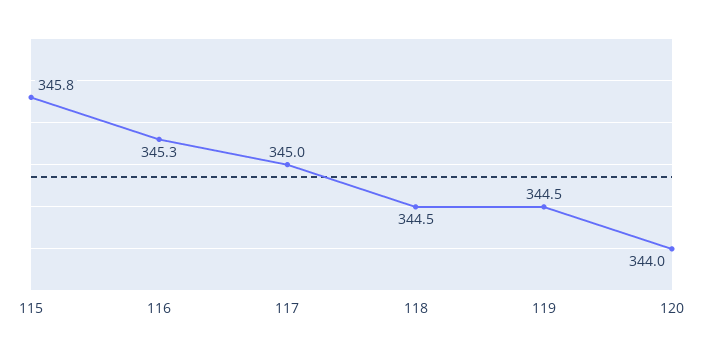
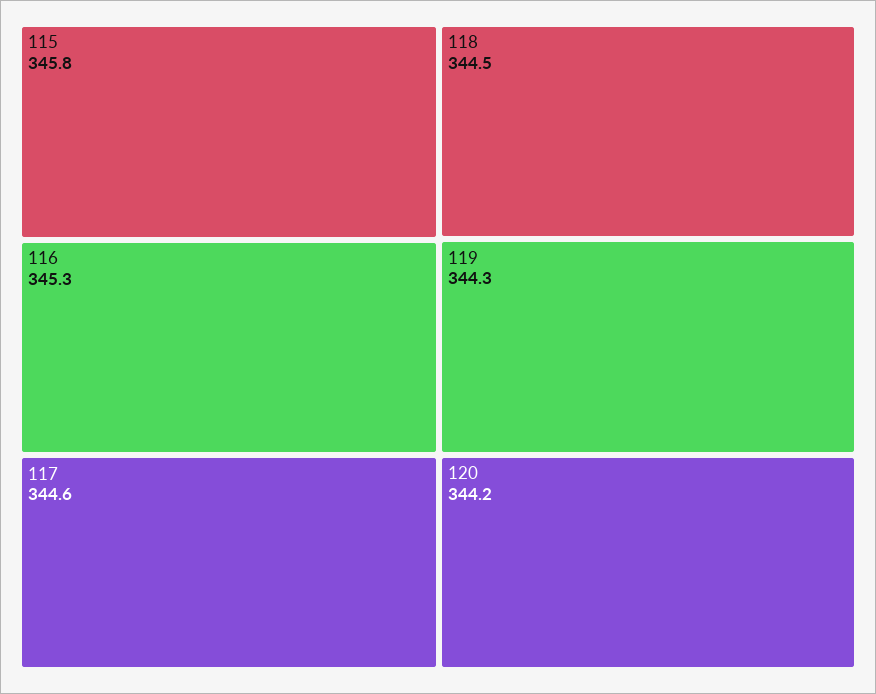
117: 345 -> 344.6
119: 344.5 -> 344.3
120: 344 -> 344.2

